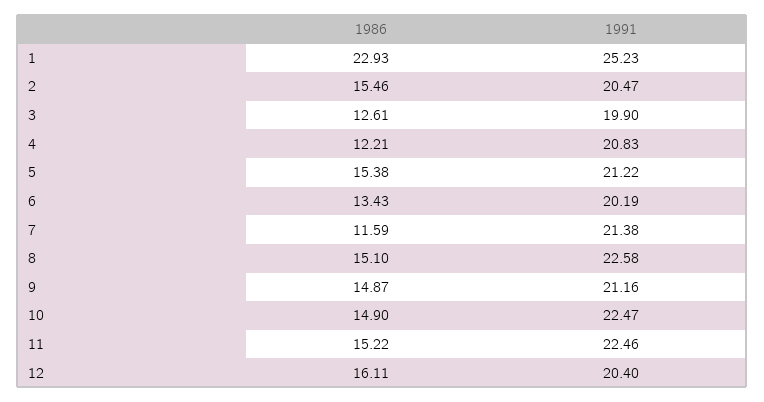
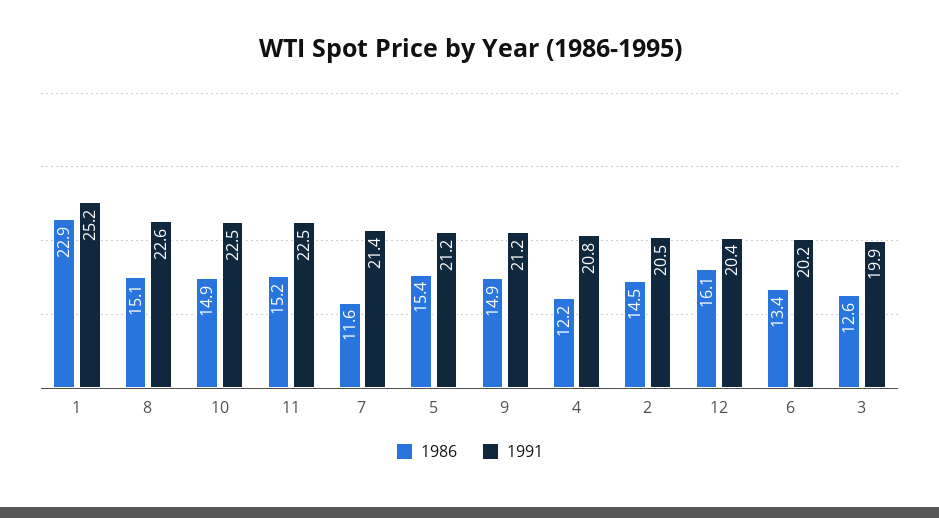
1986, 2: 15.46 -> 14.5

